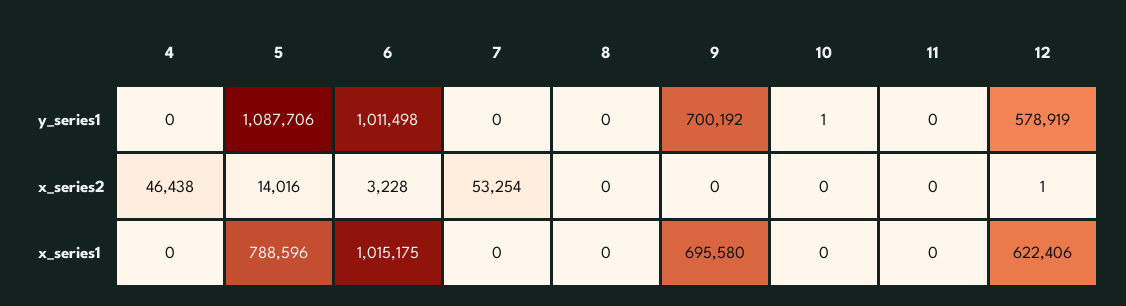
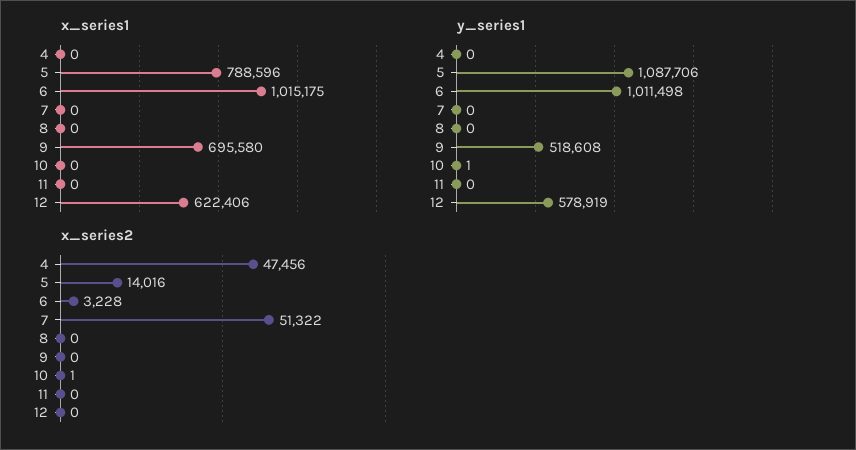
y_series1, 9: 700192 -> 518608
x_series2, 4: 46438 -> 47456
x_series2, 7: 53254 -> 51322
x_series2, 10: 0 -> 1
x_series2, 12: 1 -> 0

